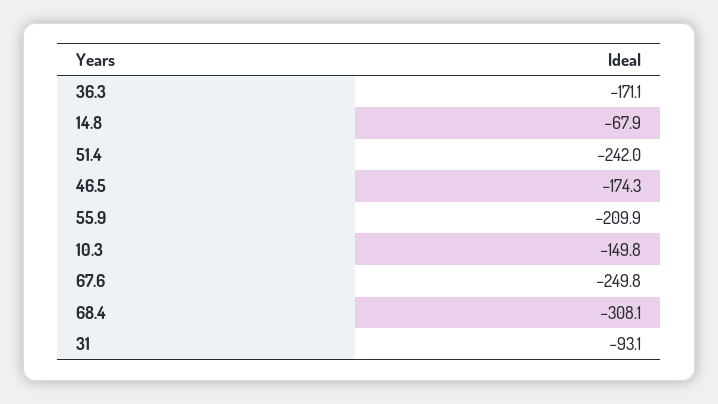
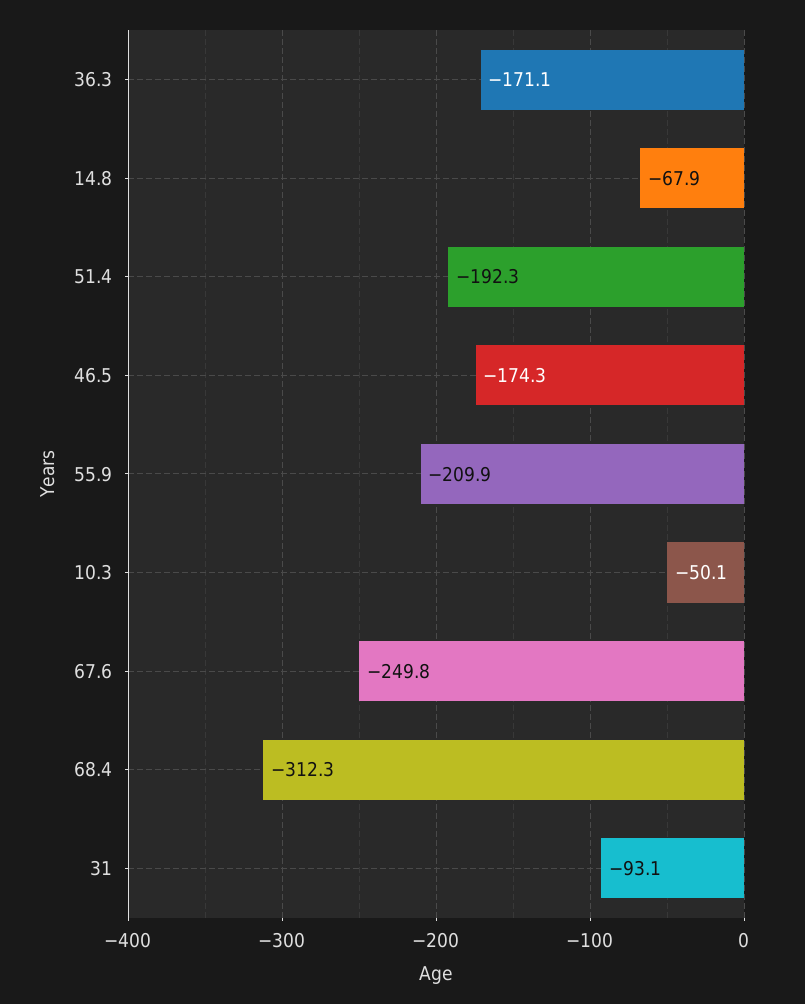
51.4: -242 -> -192.3
10.3: -149.8 -> -50.1
68.4: -308.1 -> -312.3

